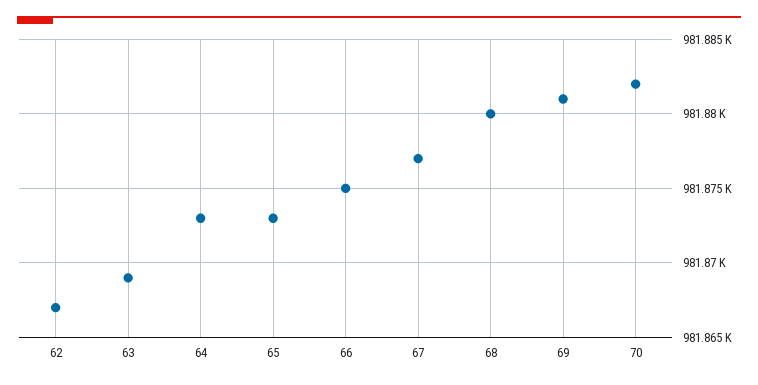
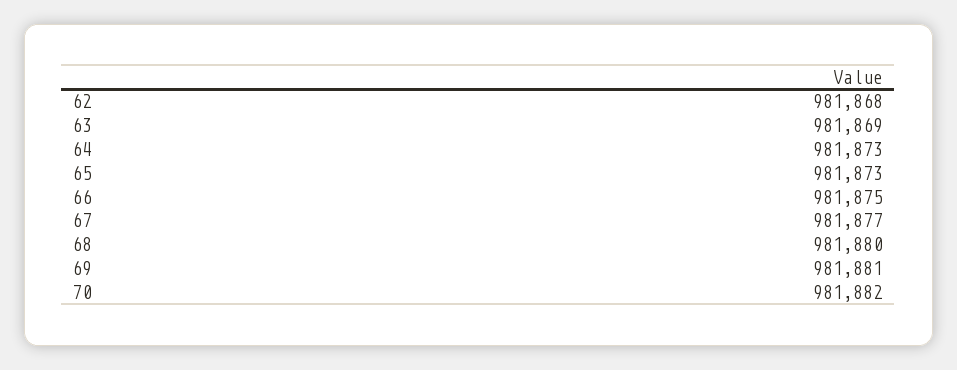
62: 981867 -> 981868

